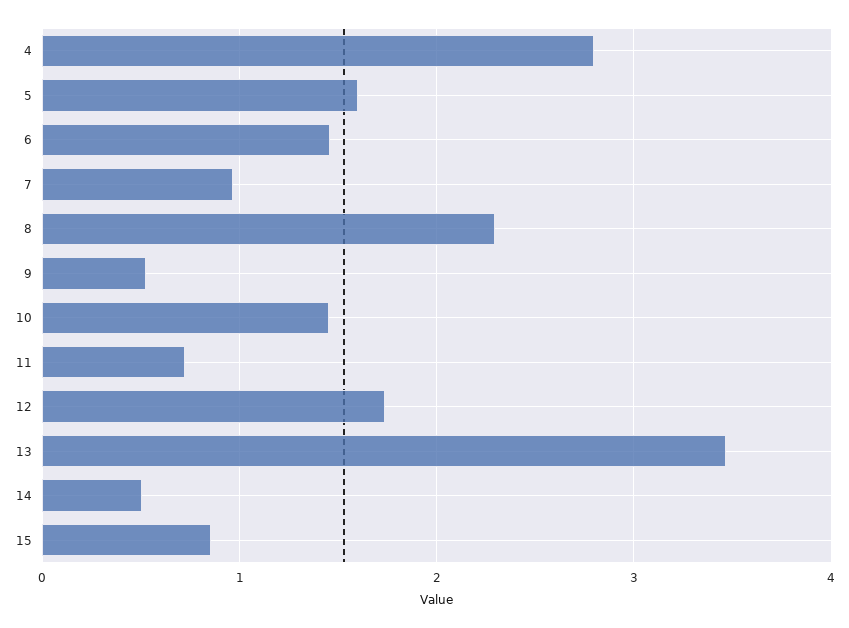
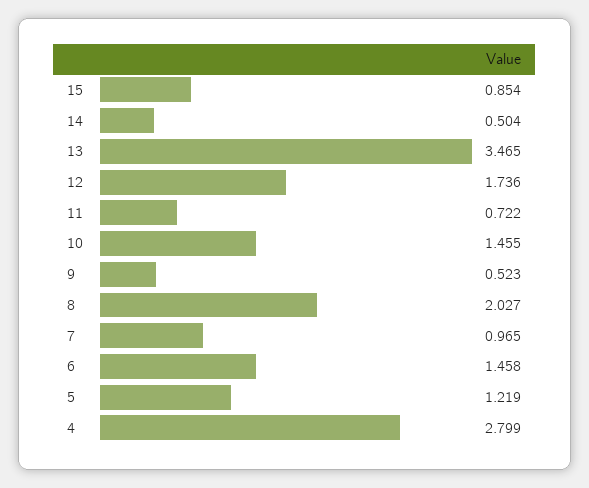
5: 1.6 -> 1.219
8: 2.3 -> 2.027

